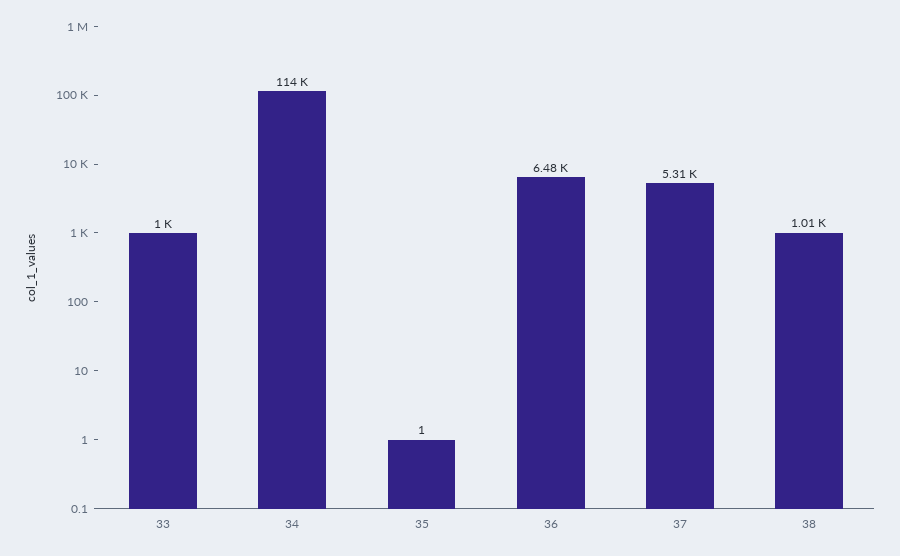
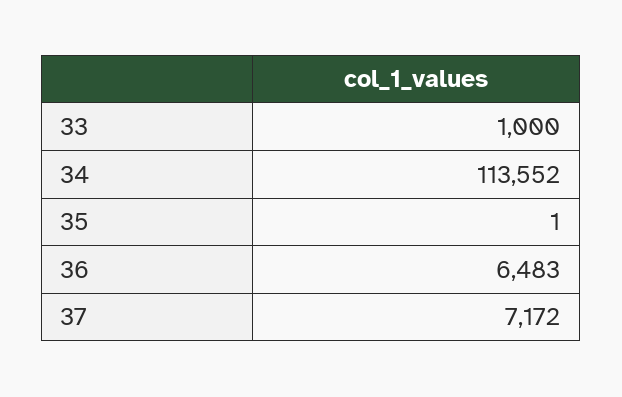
37: 5310 -> 7172
38: 1010 -> none

